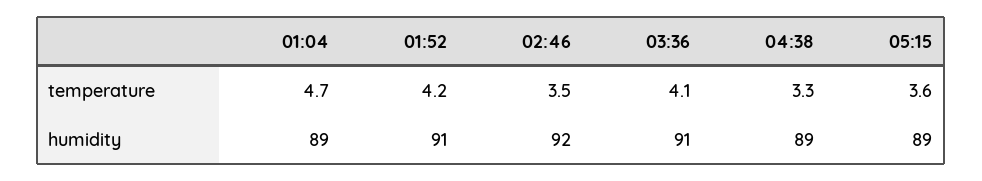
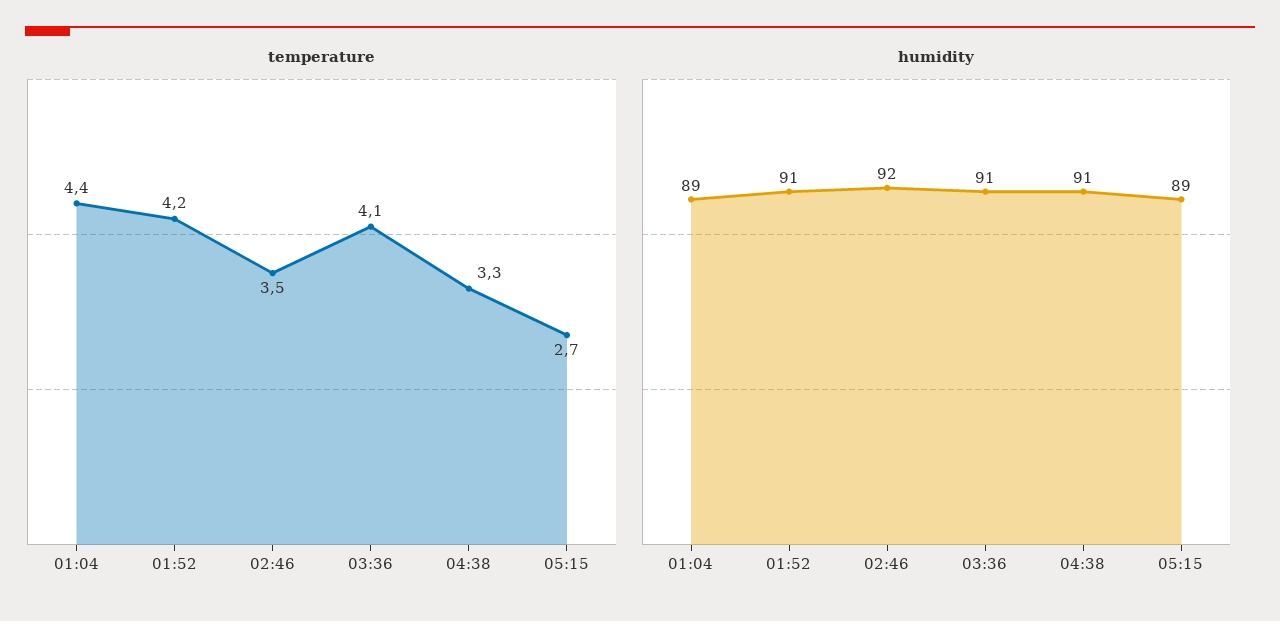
temperature, 01:04: 4.7 -> 4.4
temperature, 05:15: 3.6 -> 2.7
humidity, 04:38: 89 -> 91

